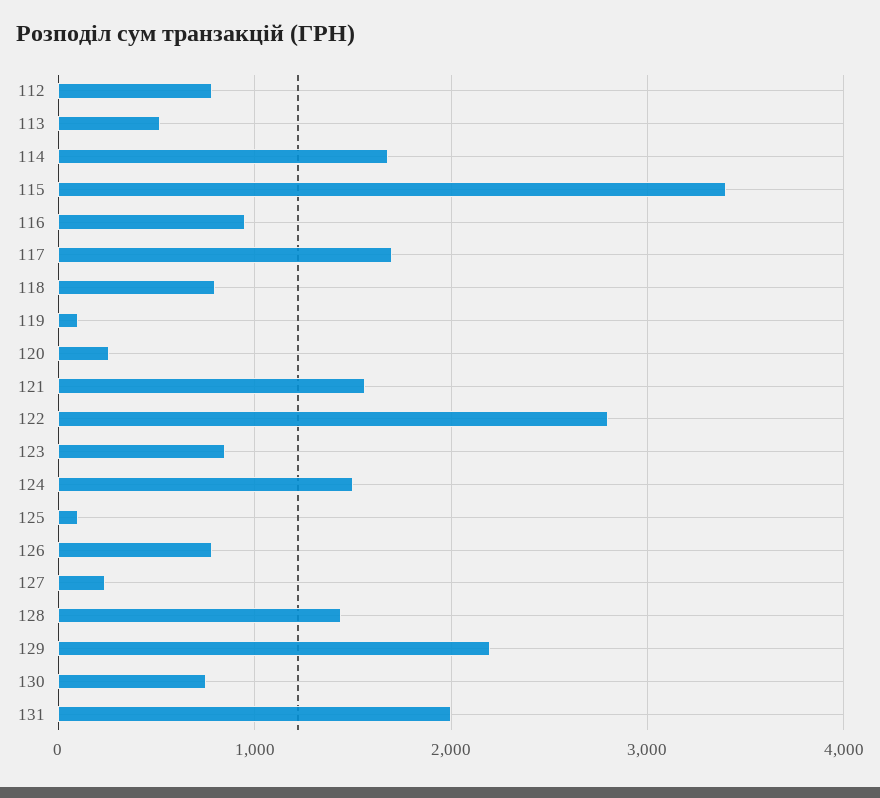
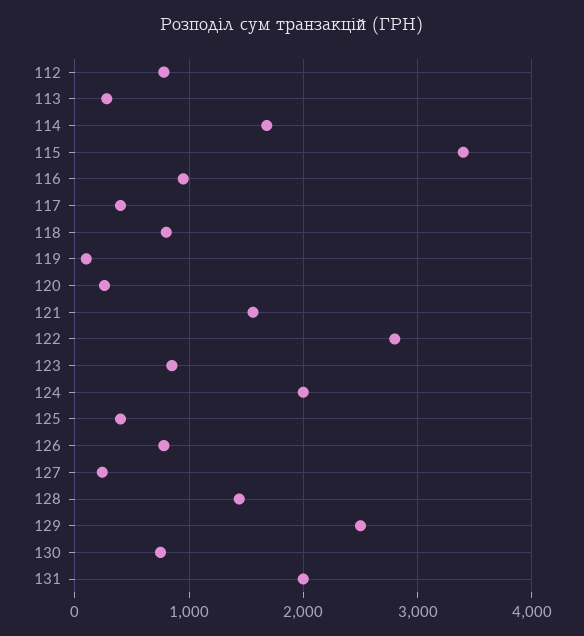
113: 500 -> 300
117: 1700 -> 400
124: 1500 -> 2000
125: 100 -> 400
129: 2200 -> 2500

